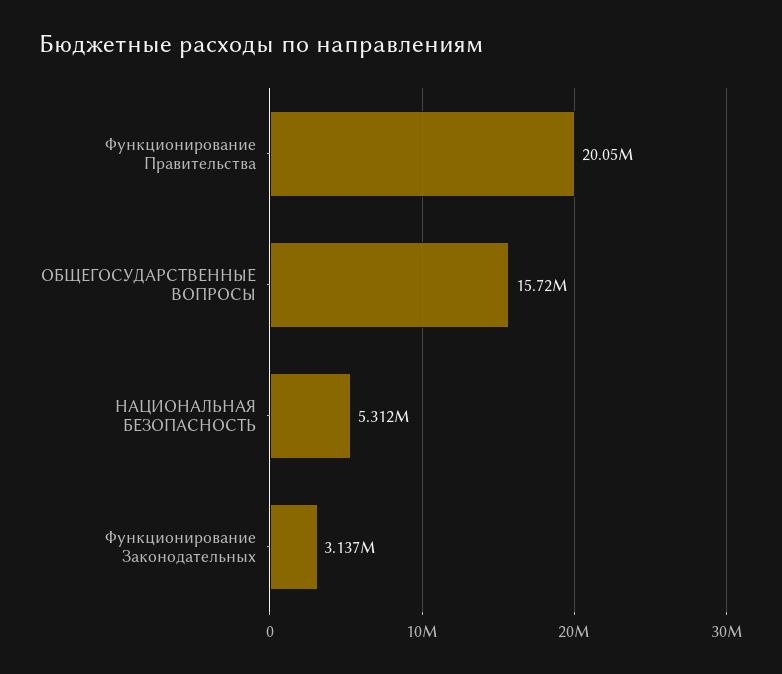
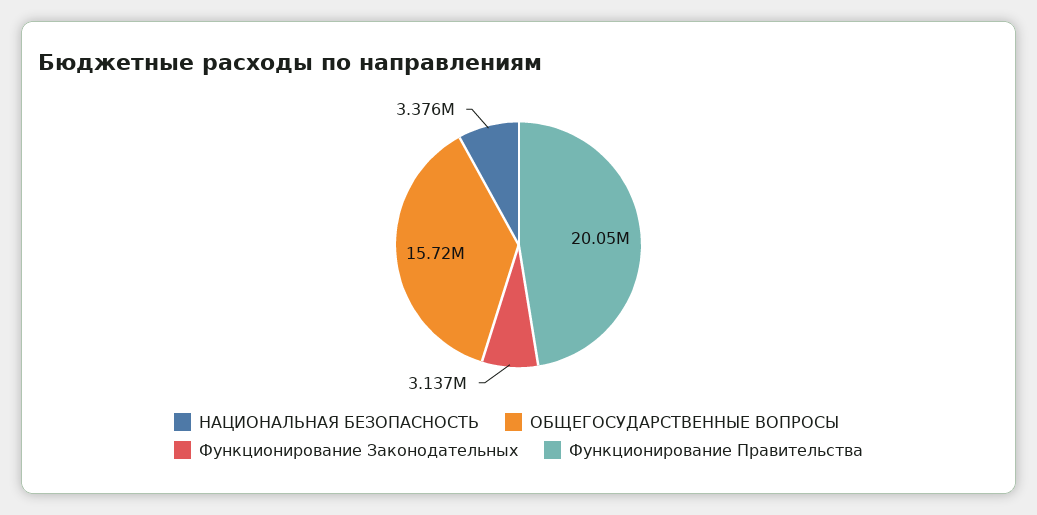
НАЦИОНАЛЬНАЯ БЕЗОПАСНОСТЬ: 5312000 -> 3376000

